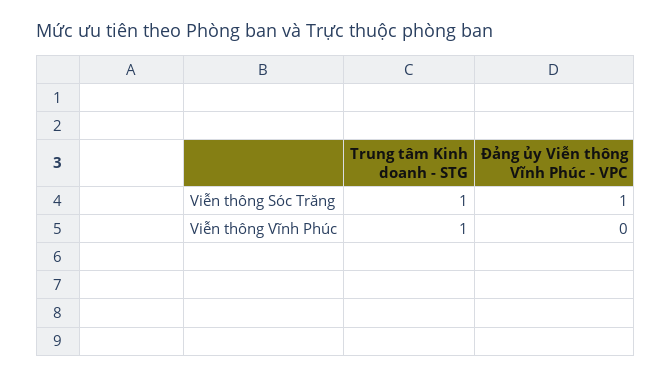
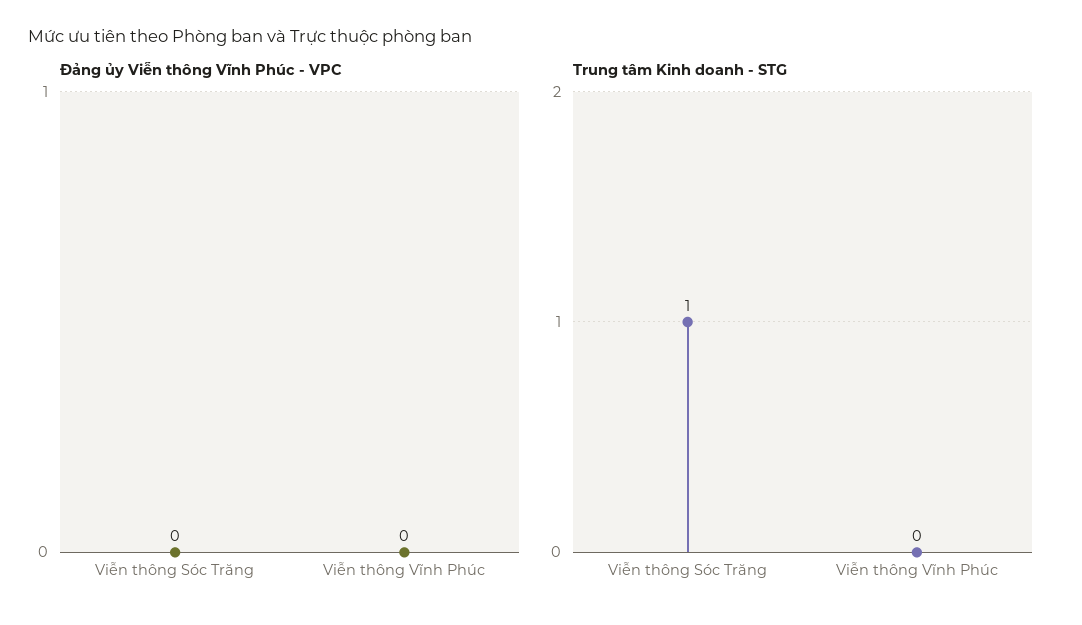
Đảng ủy Viễn thông Vĩnh Phúc - VPC, Viễn thông Sóc Trăng: 1 -> 0
Trung tâm Kinh doanh - STG, Viễn thông Vĩnh Phúc: 1 -> 0

